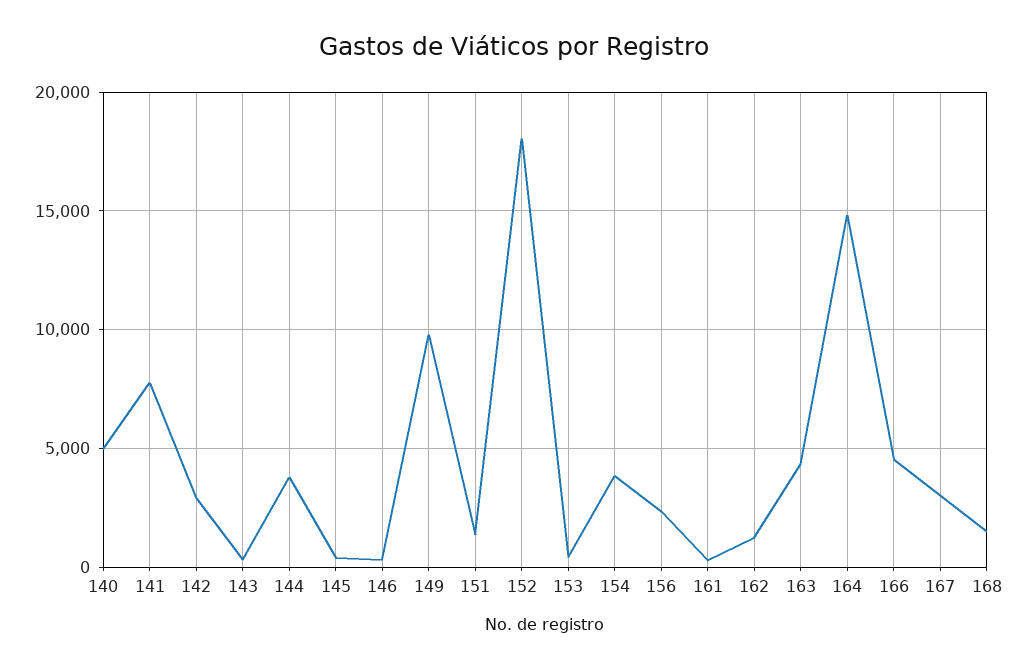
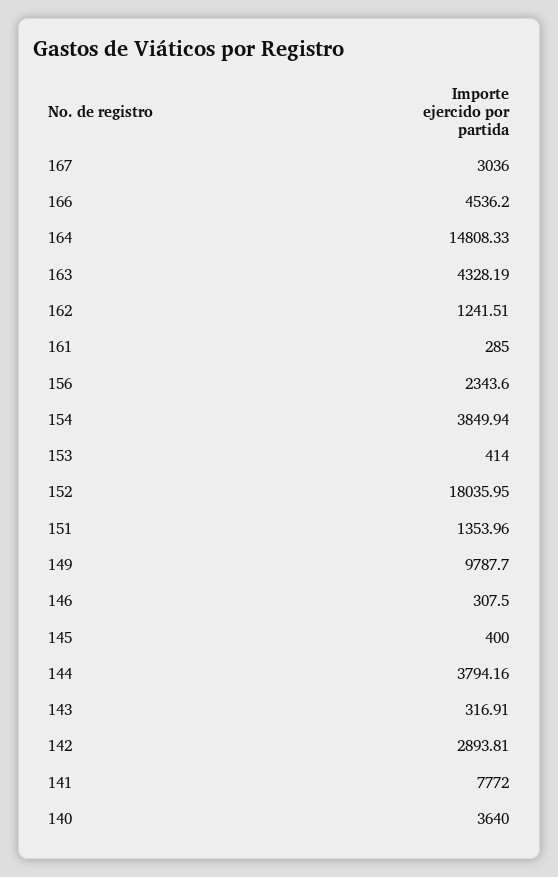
140: 5000 -> 3640
168: 1500 -> none

